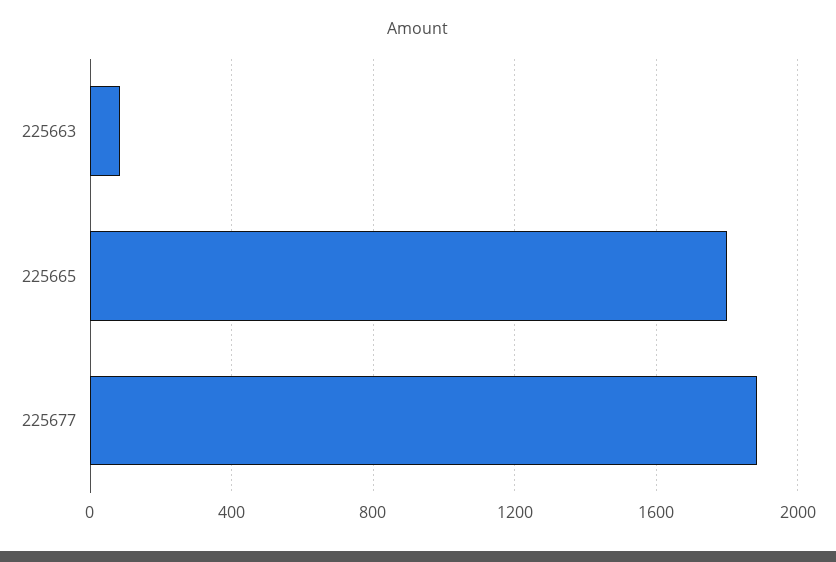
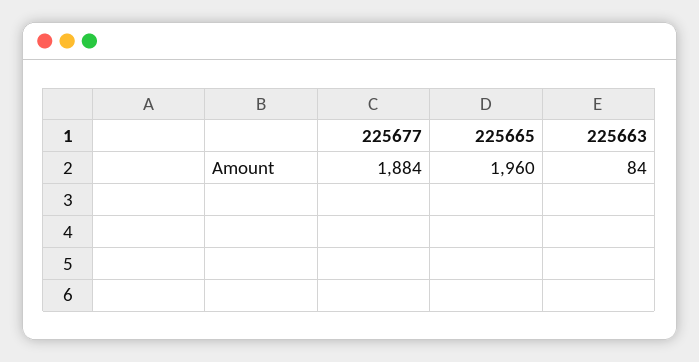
225665: 1800 -> 1960

